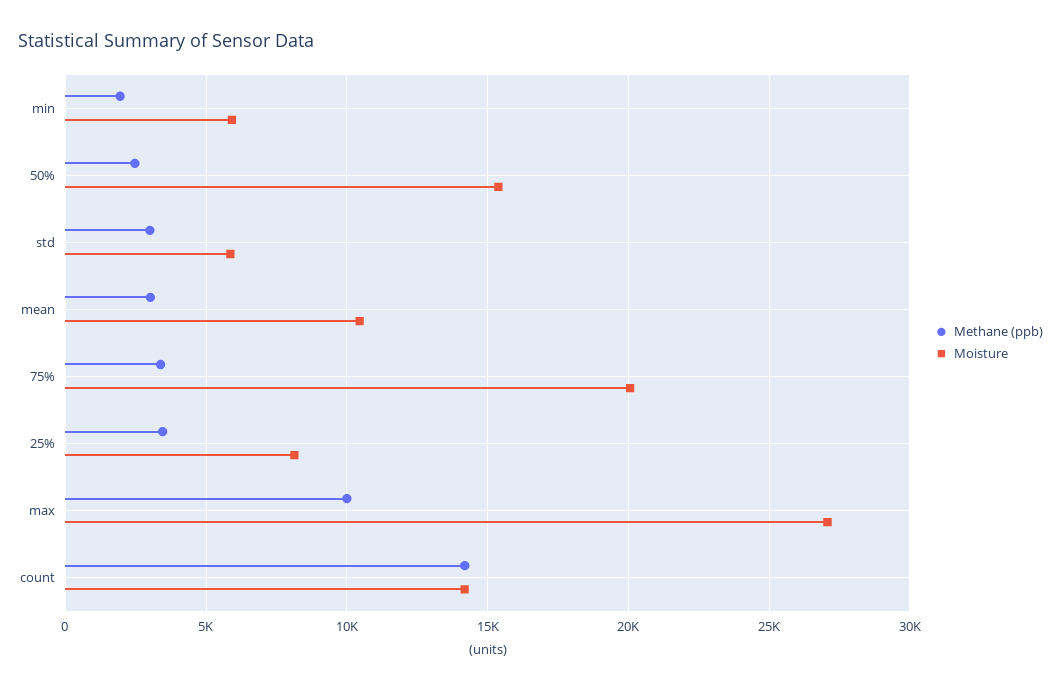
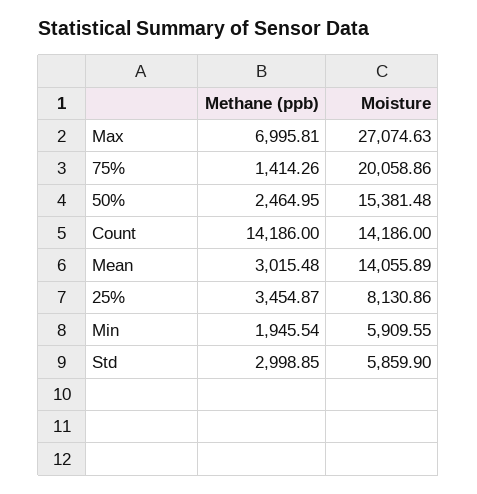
Moisture, mean: 10500 -> 14055.89
Methane (ppb), 75%: 3500 -> 1414.26
Methane (ppb), max: 10000 -> 6995.81

